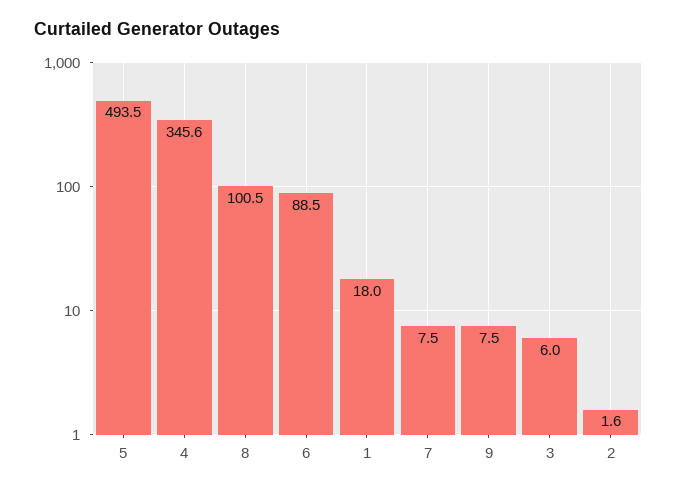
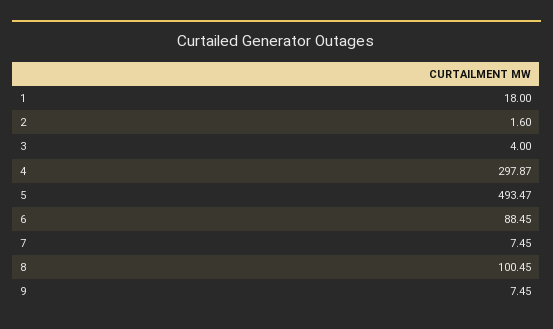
4: 345.6 -> 297.87
3: 6 -> 4

